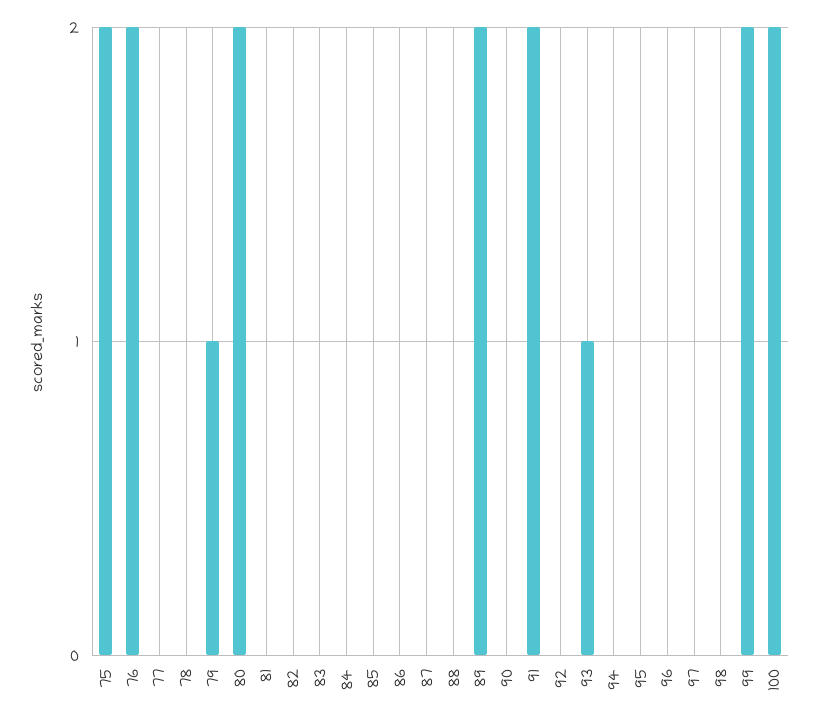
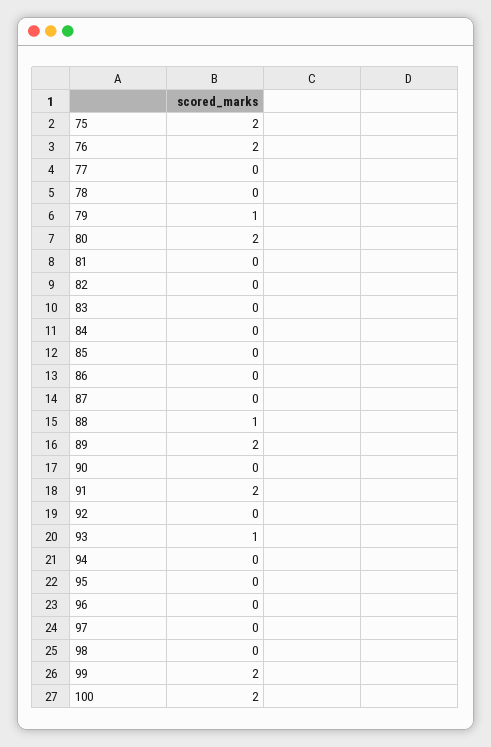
88: 0 -> 1

